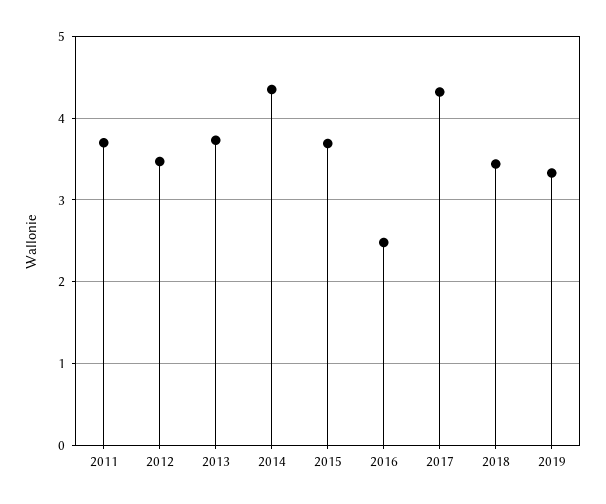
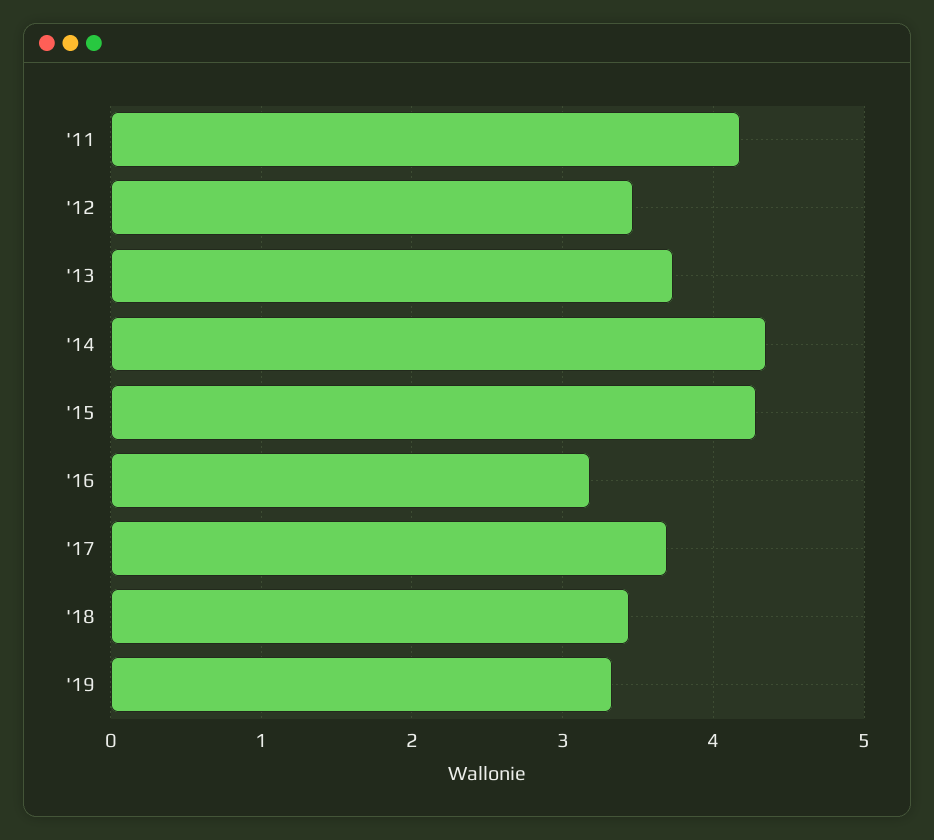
2011: 3.7 -> 4.2
2015: 3.7 -> 4.3
2016: 2.5 -> 3.2
2017: 4.3 -> 3.7

